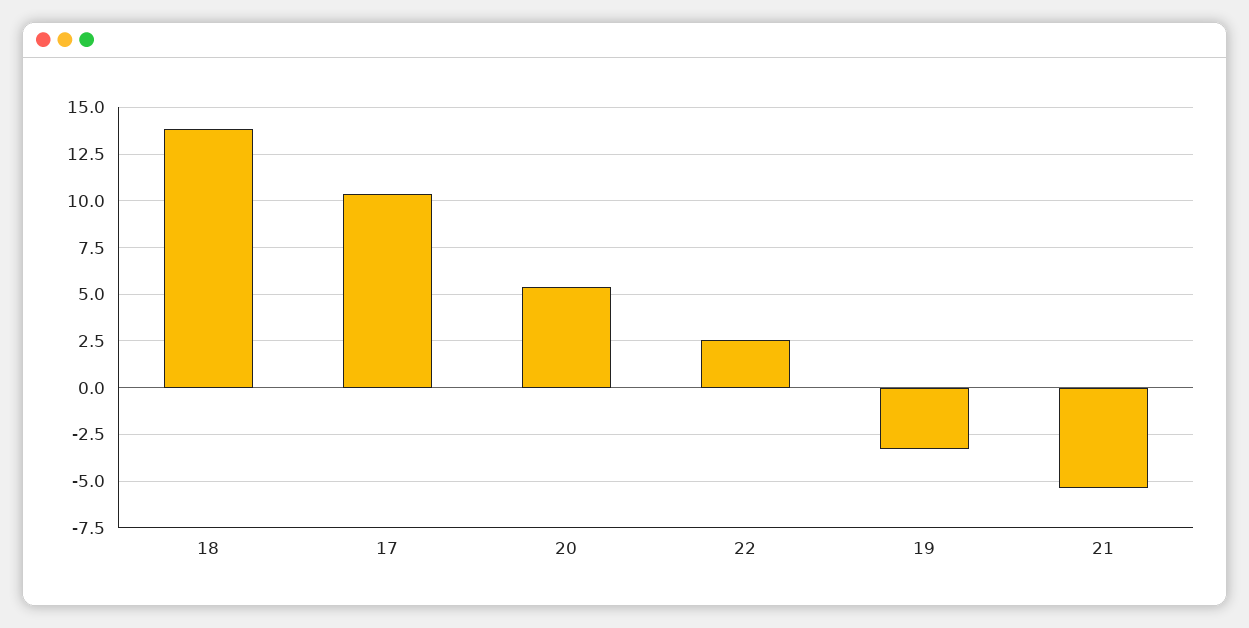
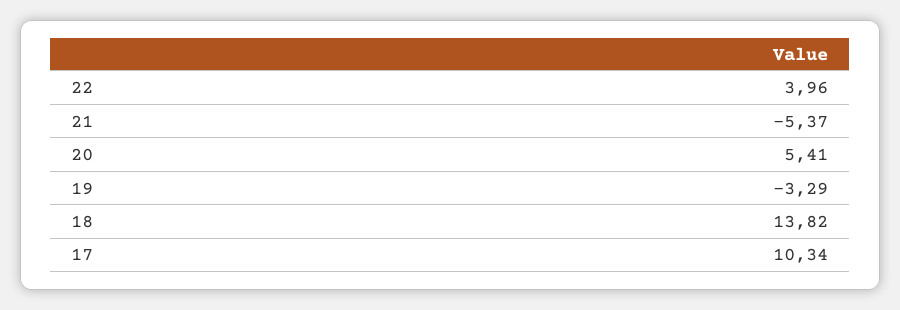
22: 2.5 -> 3.96

